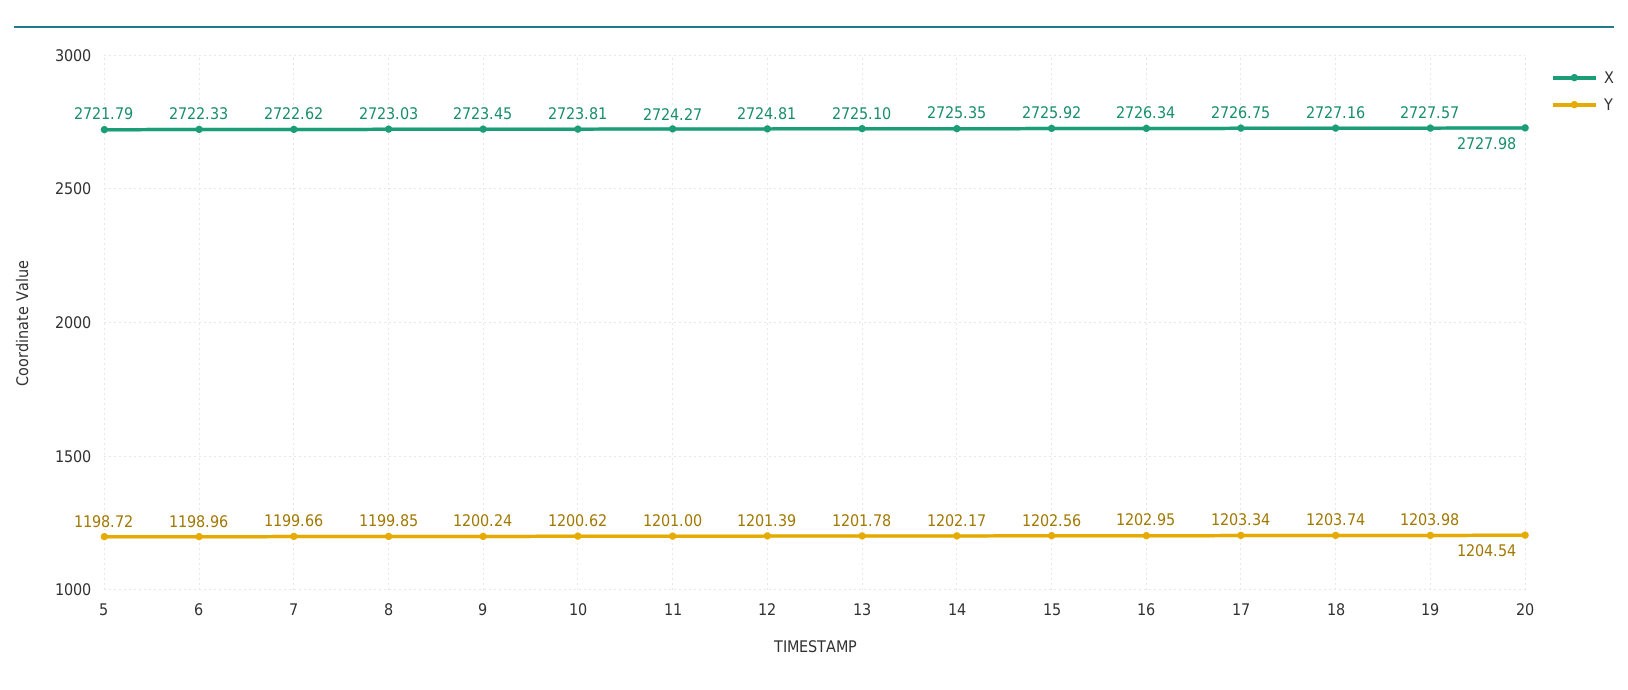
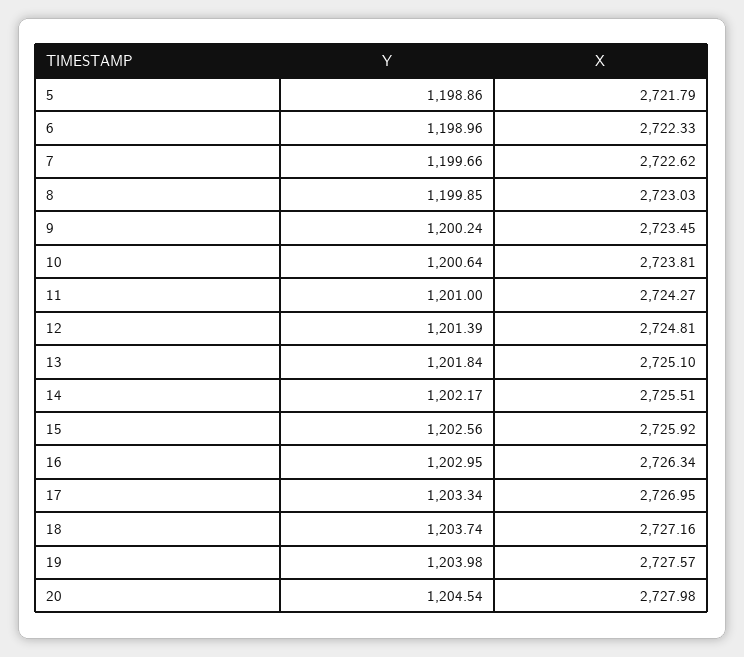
Y, 5: 1198.72 -> 1198.86
Y, 10: 1200.62 -> 1200.64
Y, 13: 1201.78 -> 1201.84
X, 14: 2725.35 -> 2725.51
X, 17: 2726.75 -> 2726.95

